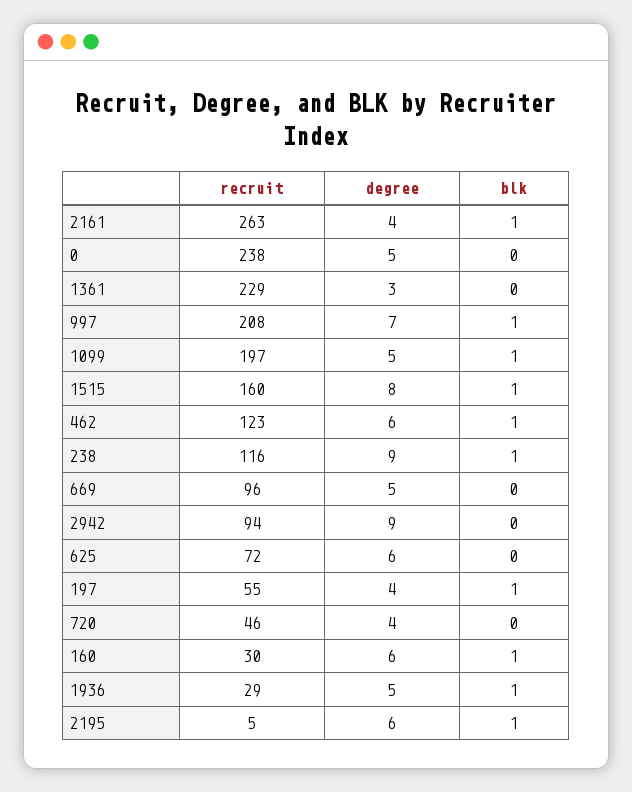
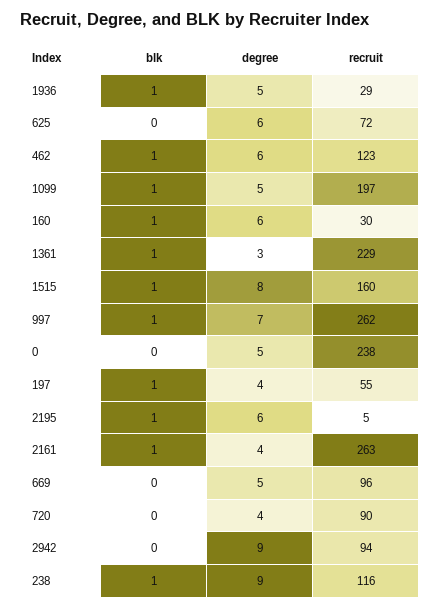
blk, 1361: 0 -> 1
recruit, 997: 208 -> 262
recruit, 720: 46 -> 90

